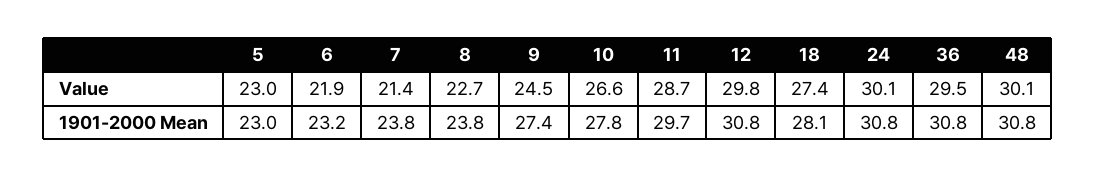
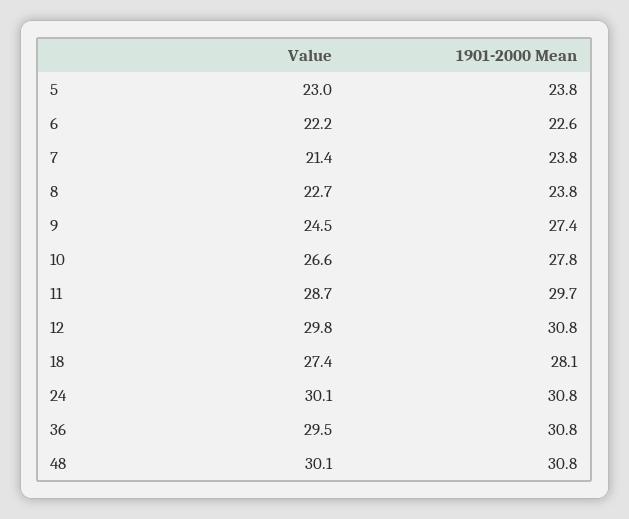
6, Value: 21.9 -> 22.2
5, 1901-2000 Mean: 23 -> 23.8
6, 1901-2000 Mean: 23.2 -> 22.6

